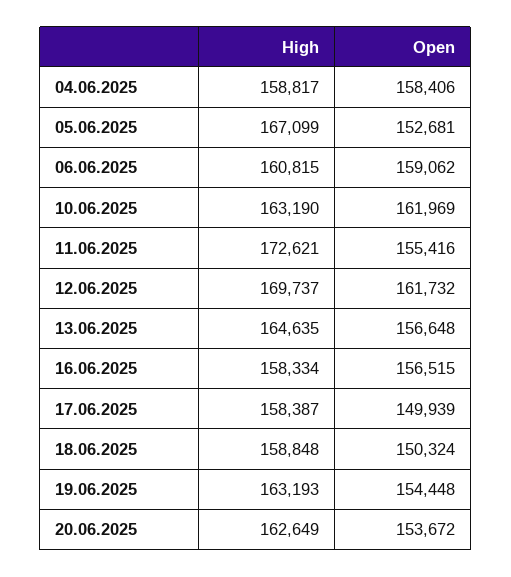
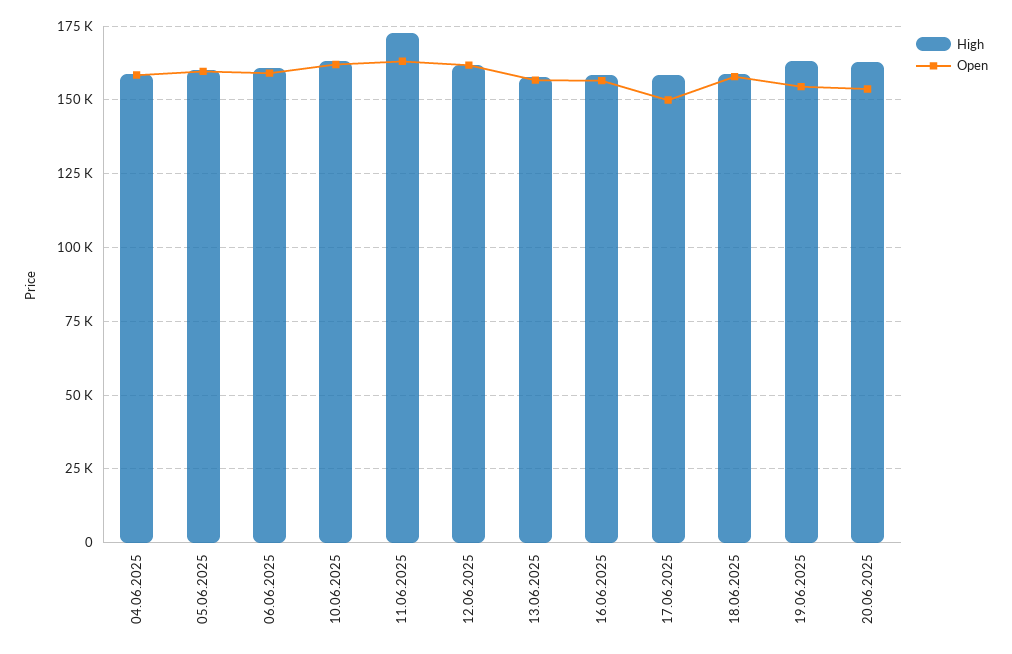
High, 05.06.2025: 167099 -> 160000
Open, 05.06.2025: 152681 -> 160000
Open, 11.06.2025: 155416 -> 162500
High, 12.06.2025: 169737 -> 162500
High, 13.06.2025: 164635 -> 157500
Open, 18.06.2025: 150324 -> 157500

